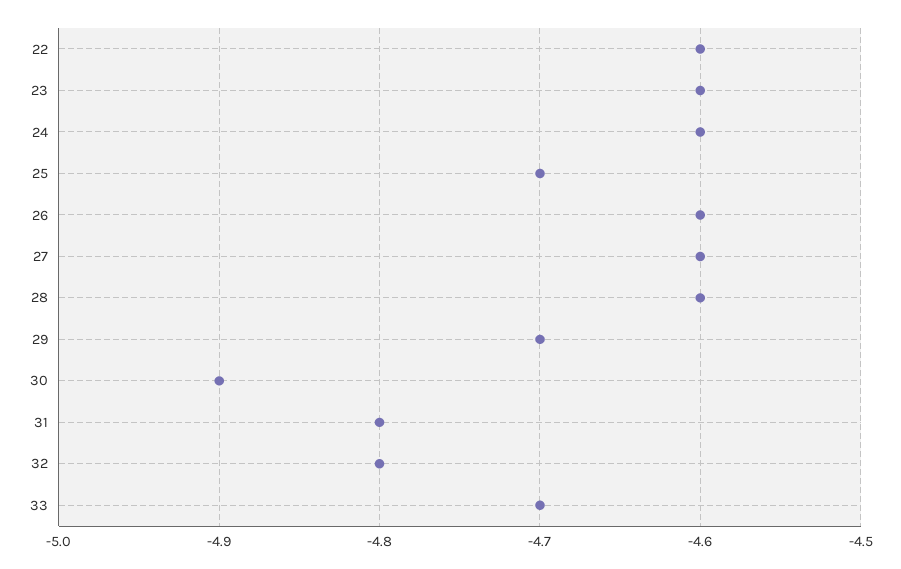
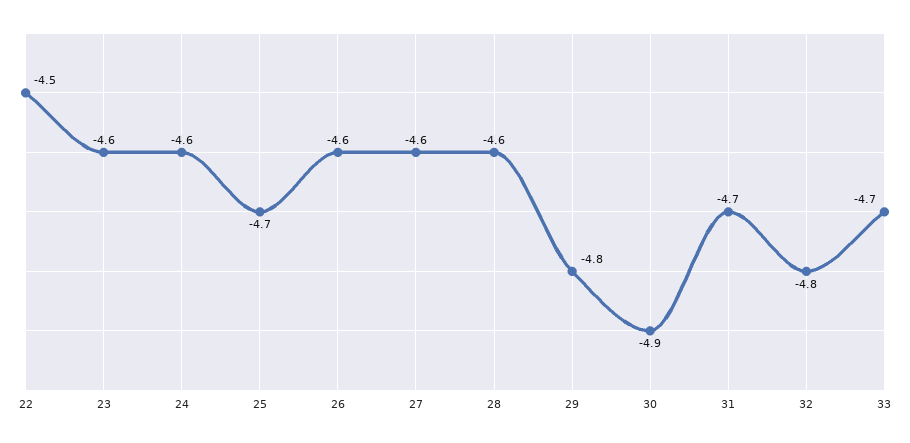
22: -4.6 -> -4.5
29: -4.7 -> -4.8
31: -4.8 -> -4.7

